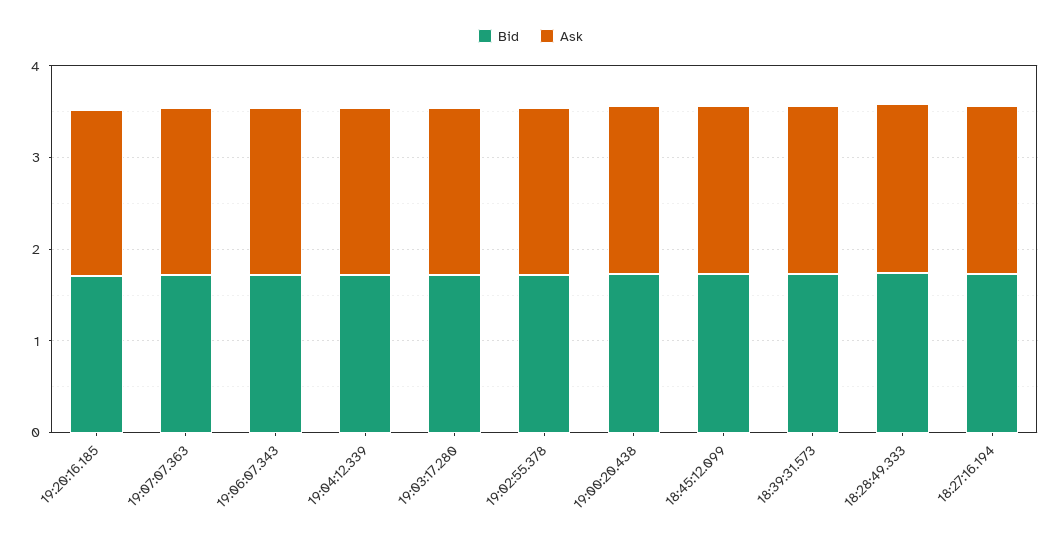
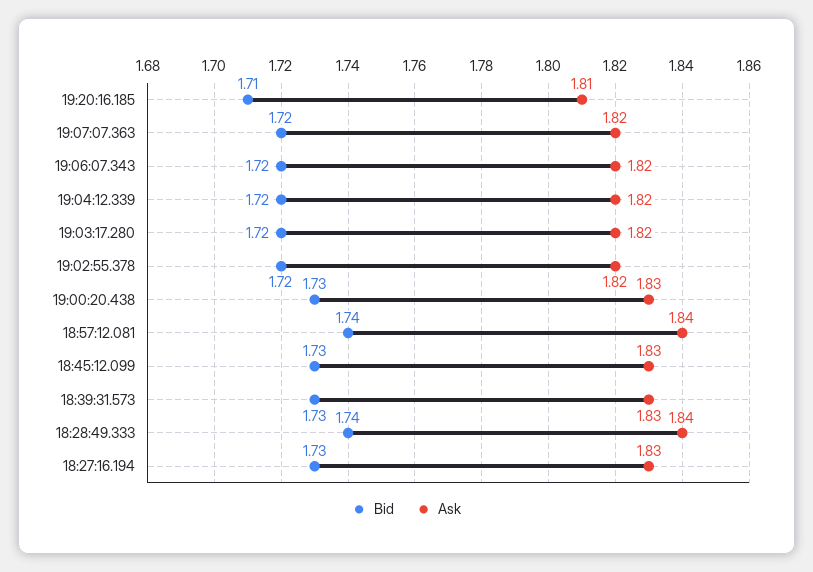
Bid, 18:57:12.081: none -> 1.74
Ask, 18:57:12.081: none -> 1.84

